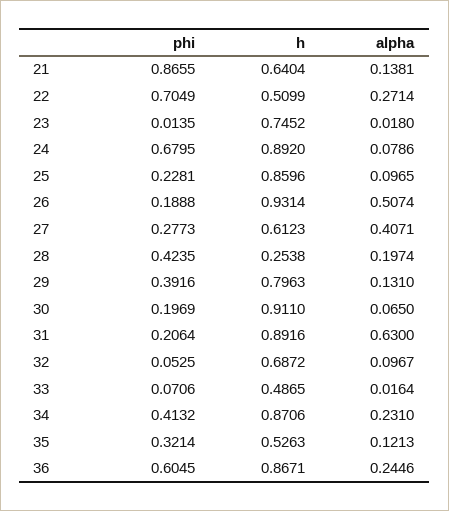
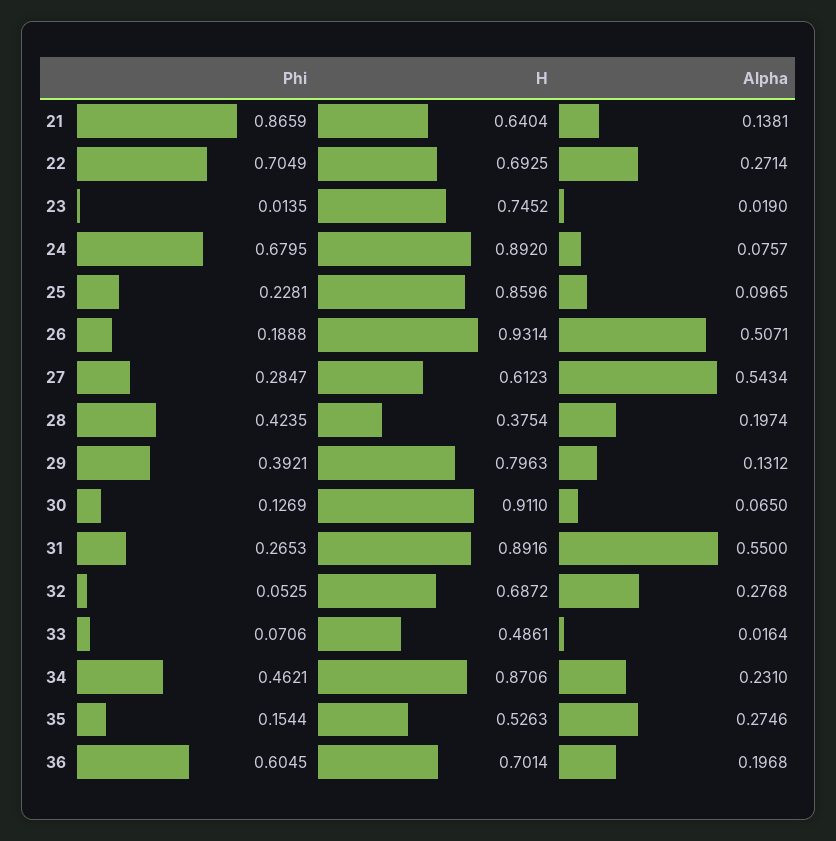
phi, 21: 0.8655 -> 0.8659
h, 22: 0.5099 -> 0.6925
alpha, 23: 0.018 -> 0.019
alpha, 24: 0.0786 -> 0.0757
alpha, 26: 0.5074 -> 0.5071
phi, 27: 0.2773 -> 0.2847
alpha, 27: 0.4071 -> 0.5434
h, 28: 0.2538 -> 0.3754
phi, 29: 0.3916 -> 0.3921
alpha, 29: 0.131 -> 0.1312
phi, 30: 0.1969 -> 0.1269
phi, 31: 0.2064 -> 0.2653
alpha, 31: 0.63 -> 0.55
alpha, 32: 0.0967 -> 0.2768
h, 33: 0.4865 -> 0.4861
phi, 34: 0.4132 -> 0.4621
phi, 35: 0.3214 -> 0.1544
alpha, 35: 0.1213 -> 0.2746
h, 36: 0.8671 -> 0.7014
alpha, 36: 0.2446 -> 0.1968

